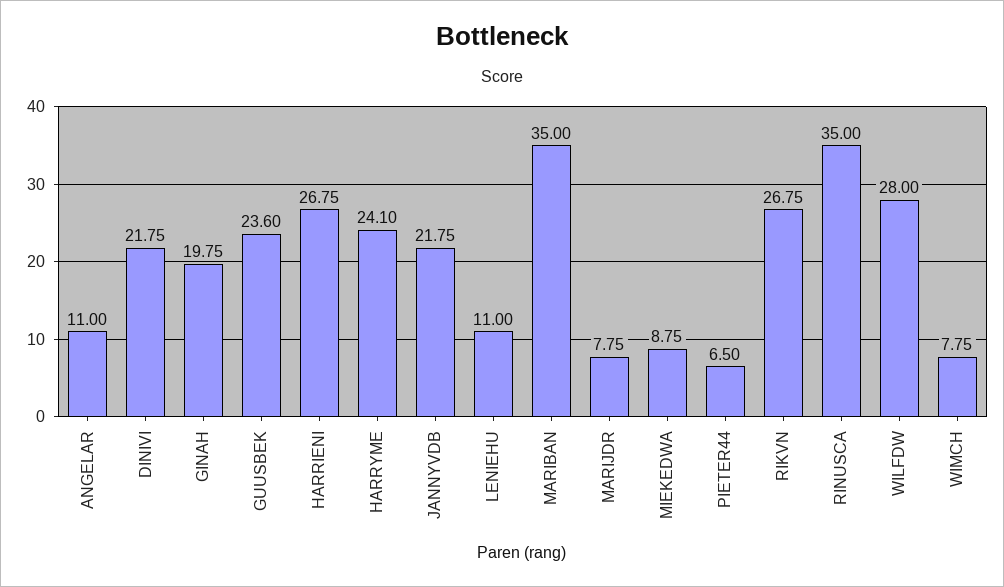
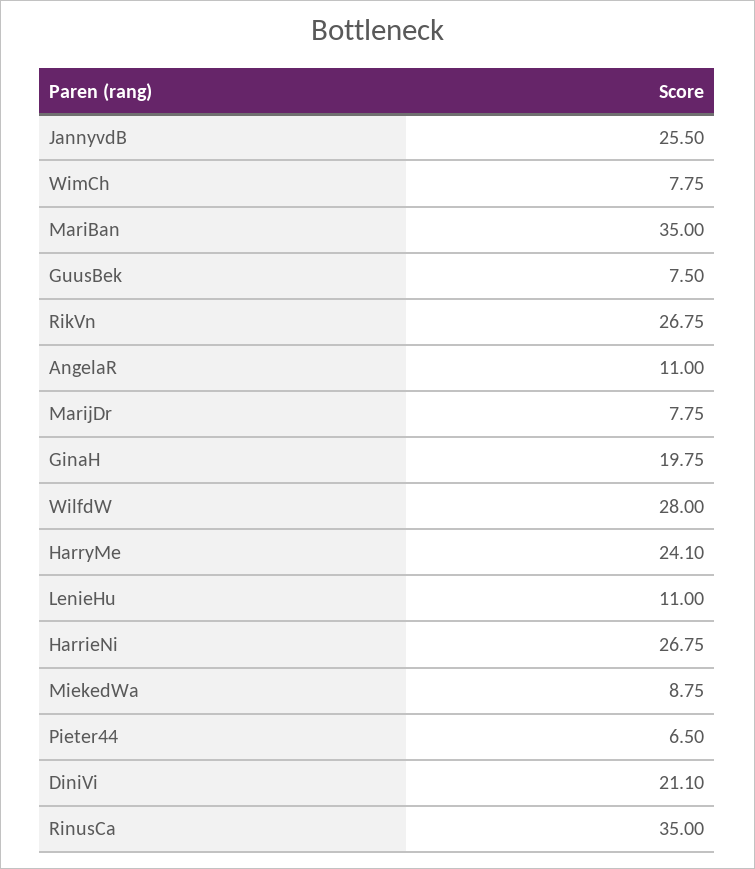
DINIVI: 21.75 -> 21.1
GUUSBEK: 23.6 -> 7.5
JANNYVDB: 21.75 -> 25.5

